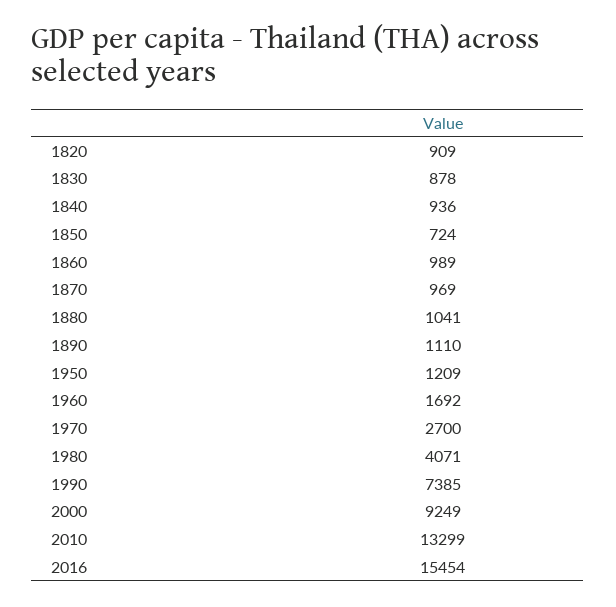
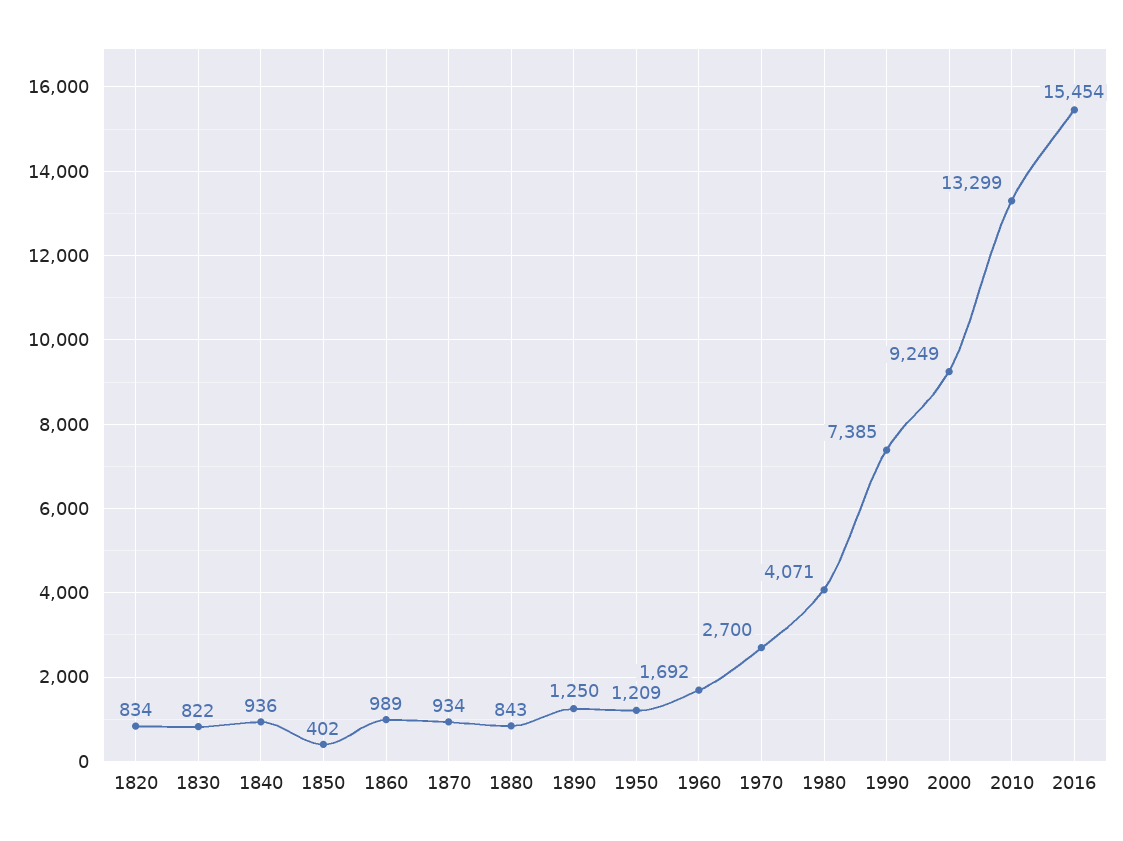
1820: 909 -> 834
1830: 878 -> 822
1850: 724 -> 402
1870: 969 -> 934
1880: 1041 -> 843
1890: 1110 -> 1250

